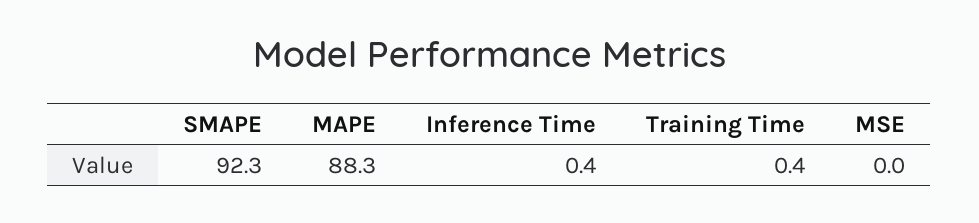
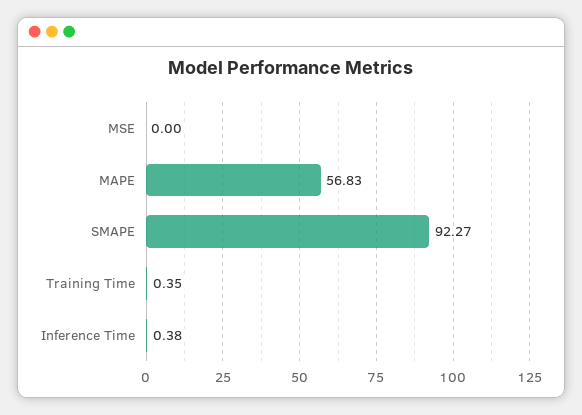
MAPE: 88.3 -> 56.83

